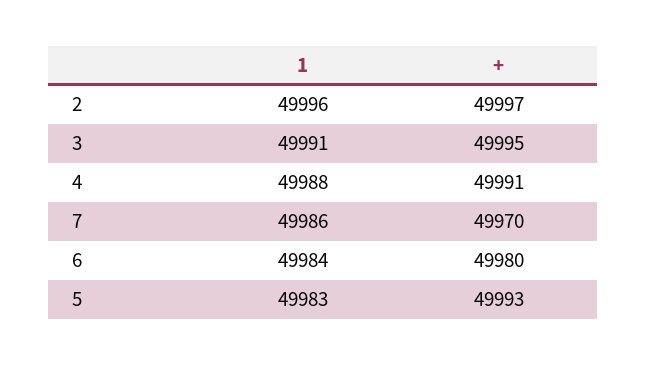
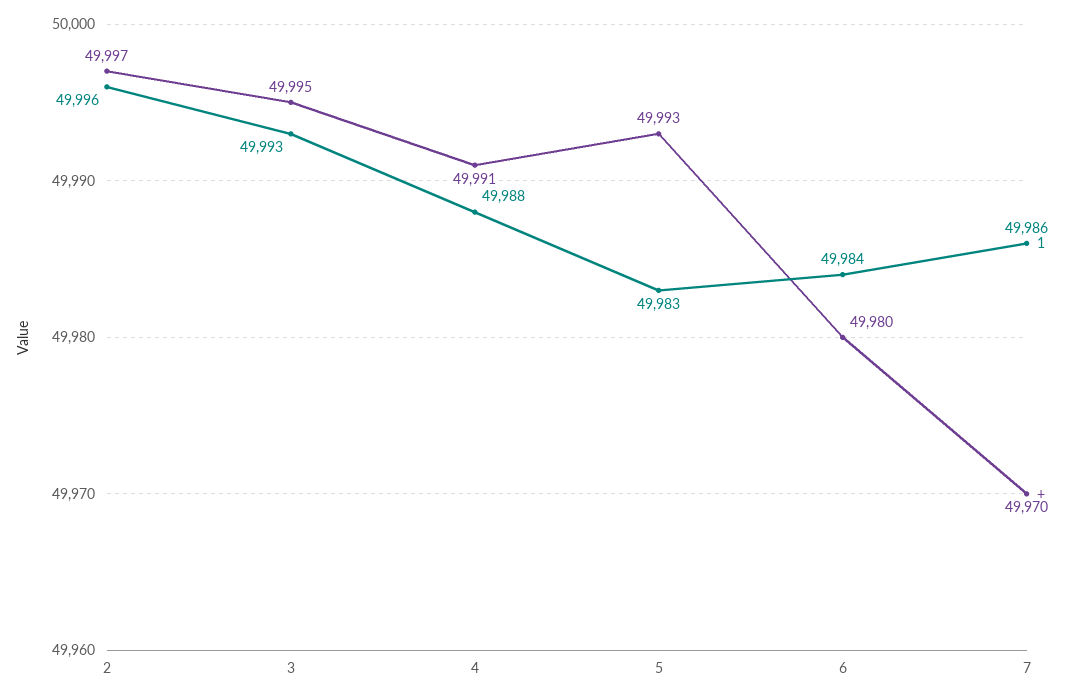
1, 3: 49991 -> 49993

